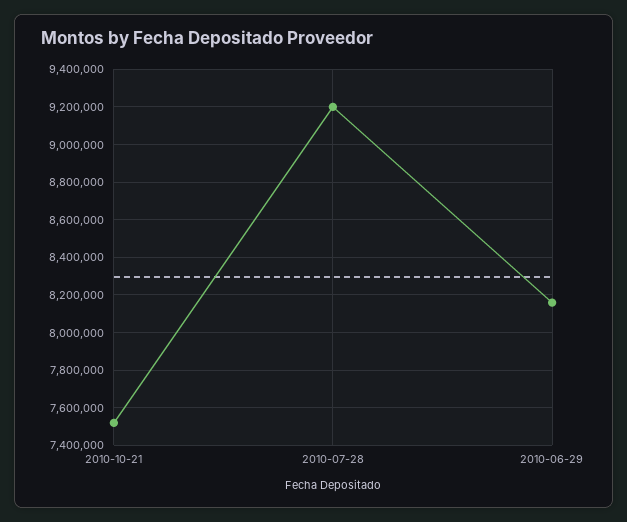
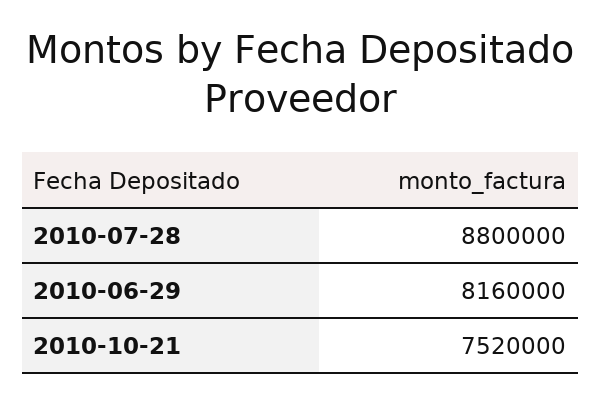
2010-07-28: 9200000 -> 8800000

